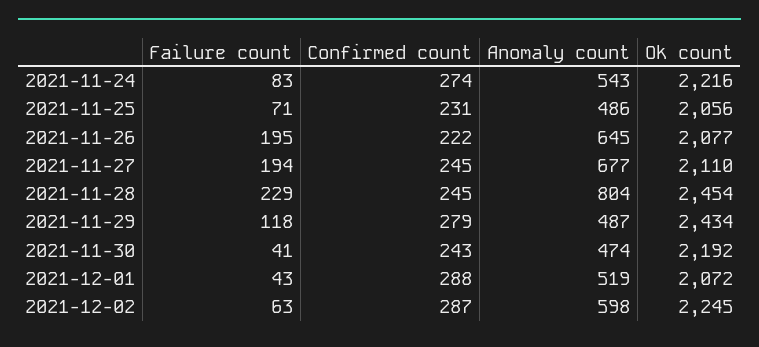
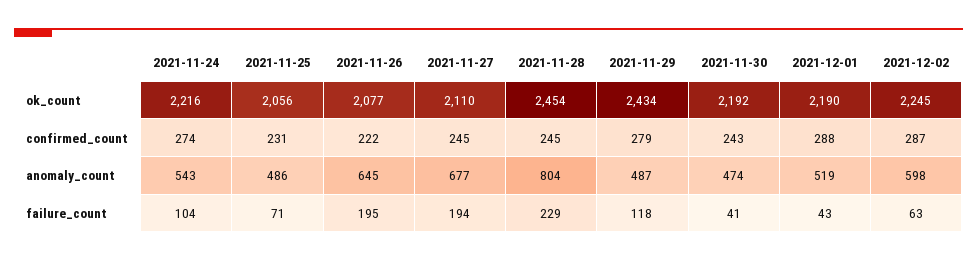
Failure count, 2021-11-24: 83 -> 104
Ok count, 2021-12-01: 2072 -> 2190

